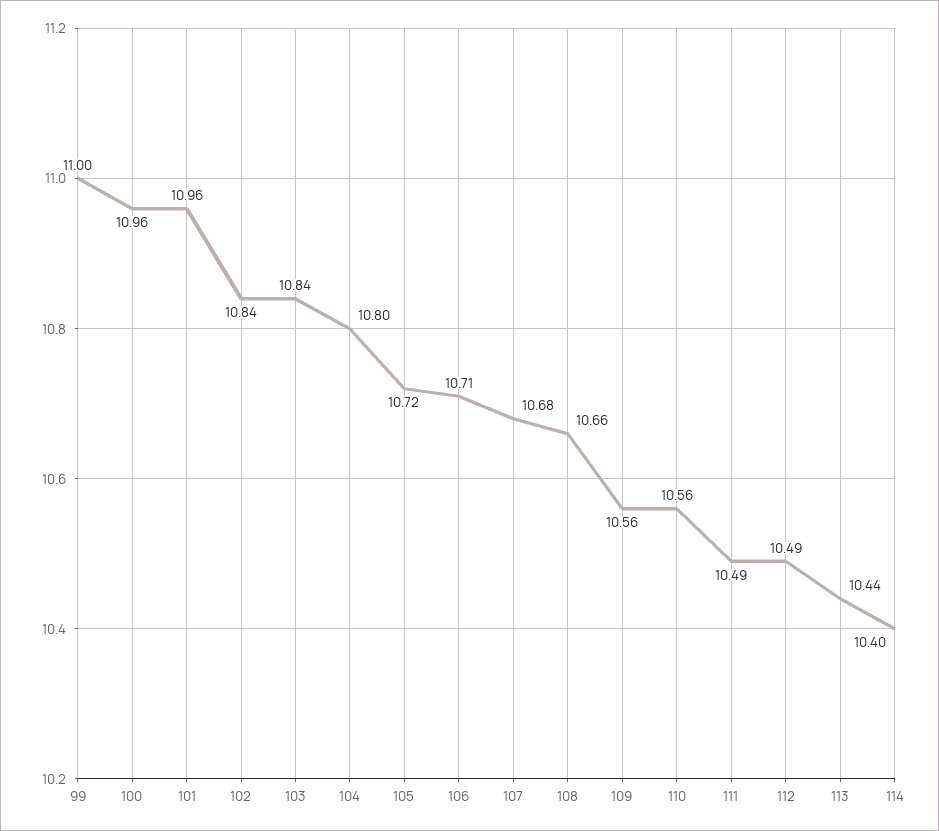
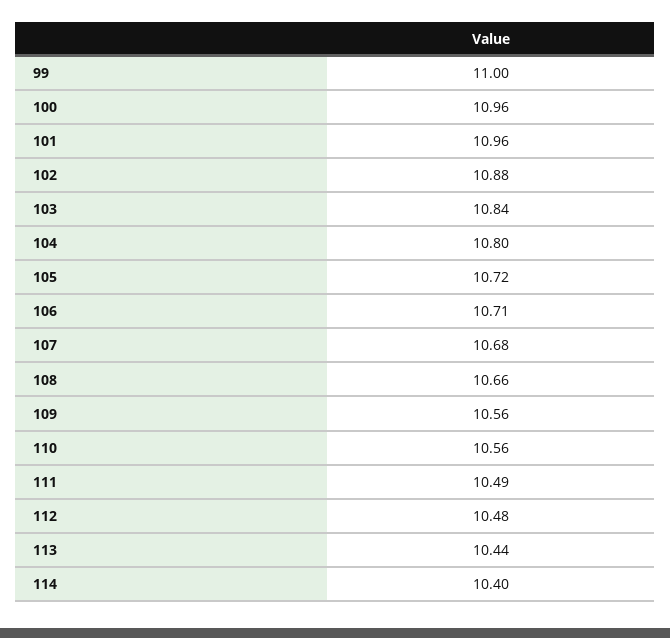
102: 10.84 -> 10.88
112: 10.49 -> 10.48

